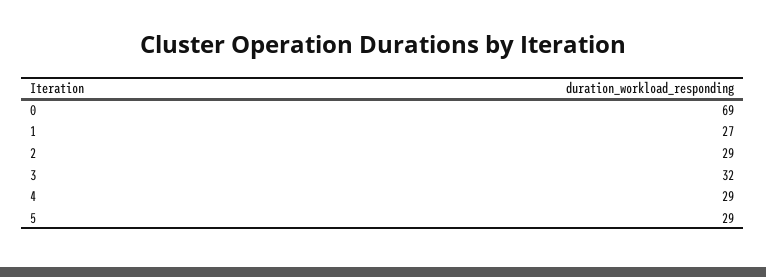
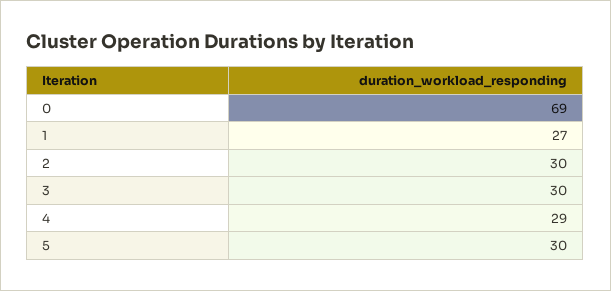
2: 29 -> 30
3: 32 -> 30
5: 29 -> 30

